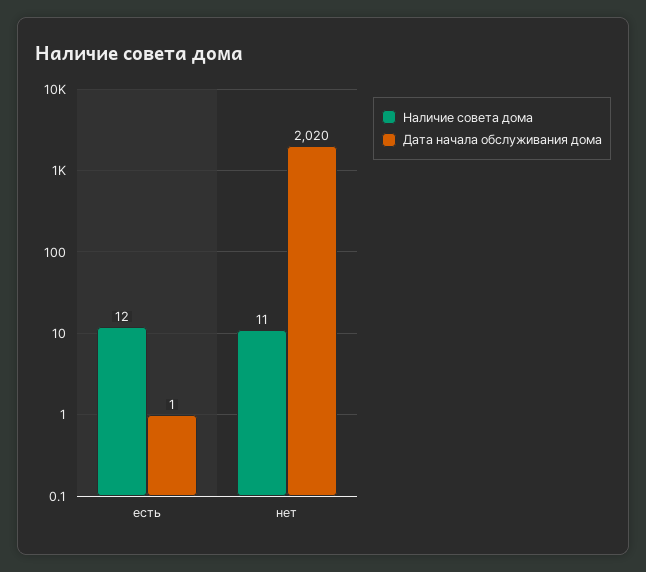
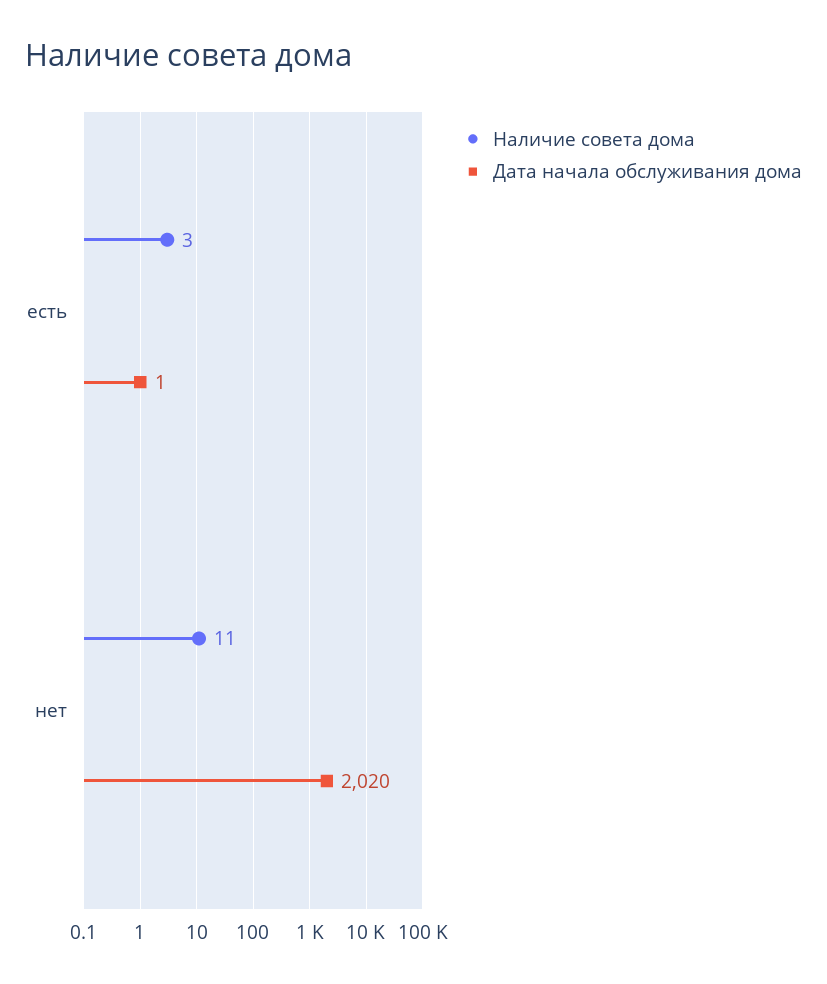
Наличие совета дома, есть: 12 -> 3

